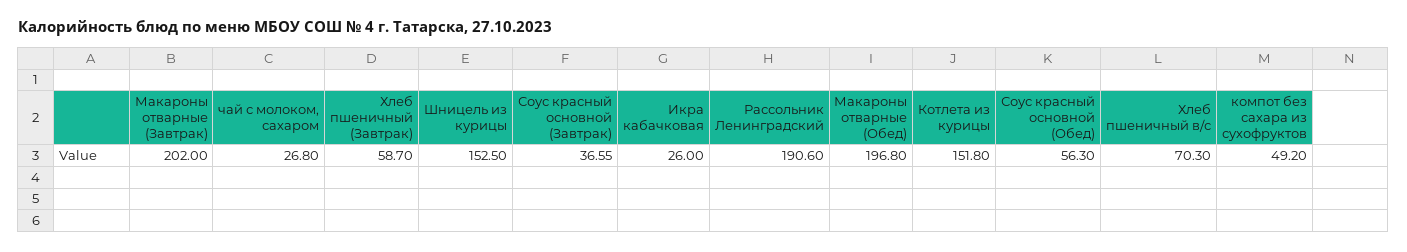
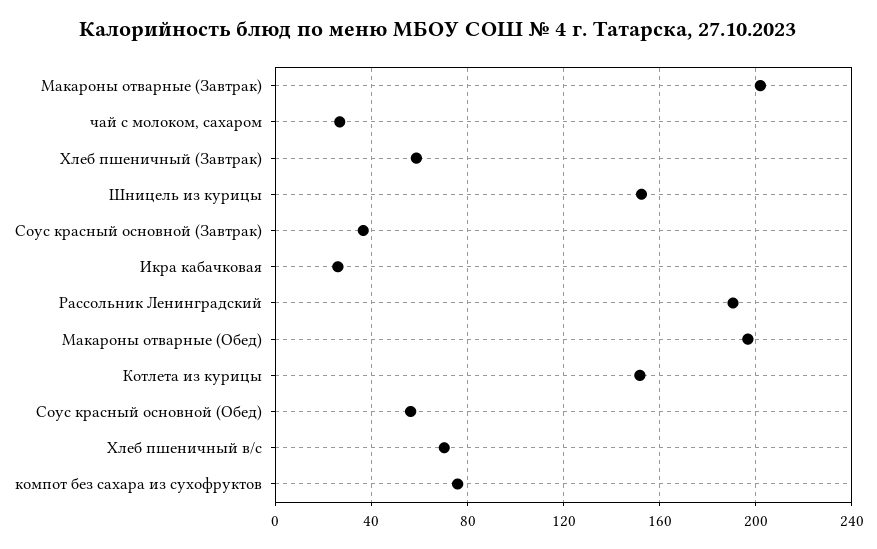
компот без сахара из сухофруктов: 49.2 -> 75

